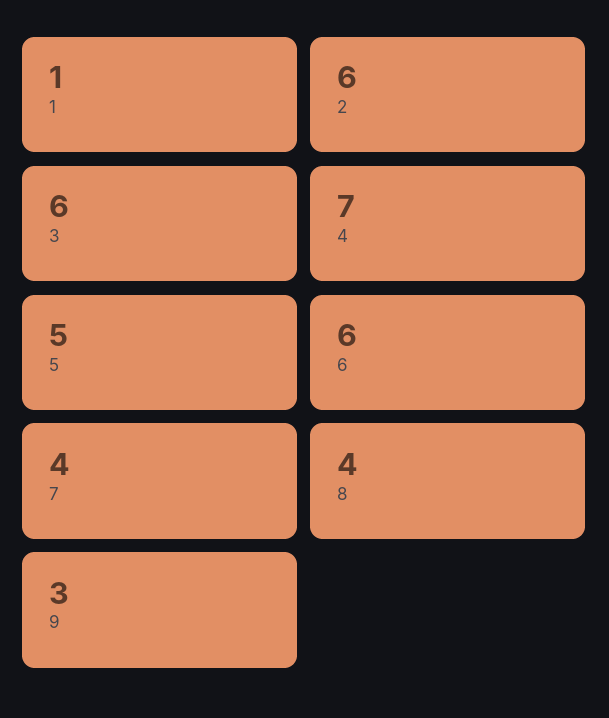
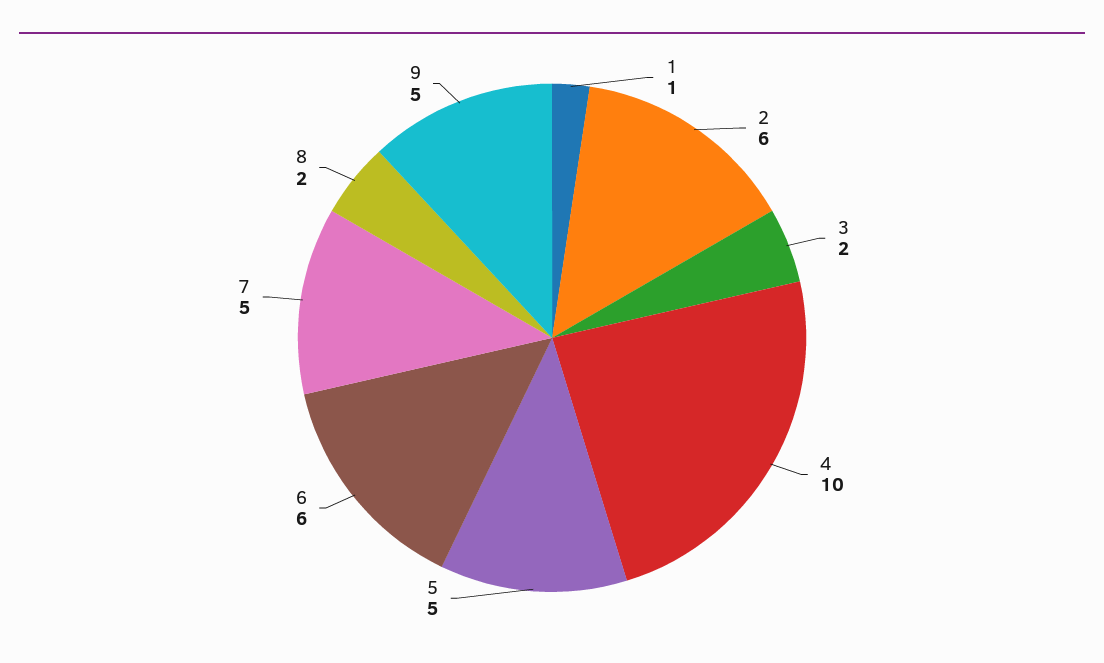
3: 6 -> 2
4: 7 -> 10
7: 4 -> 5
8: 4 -> 2
9: 3 -> 5

